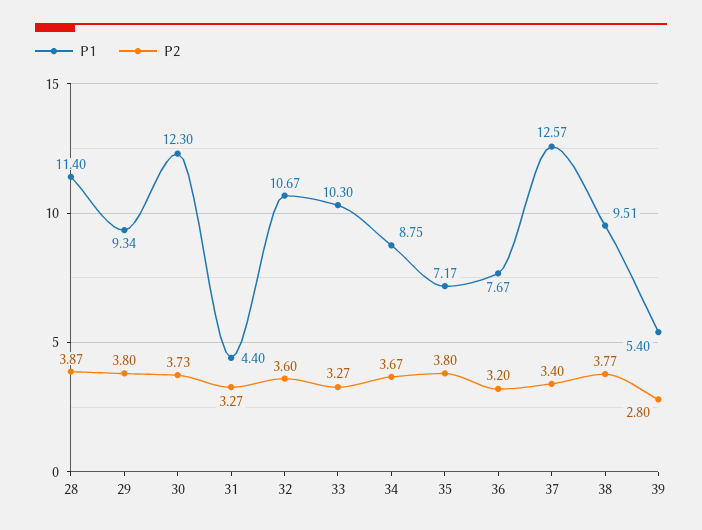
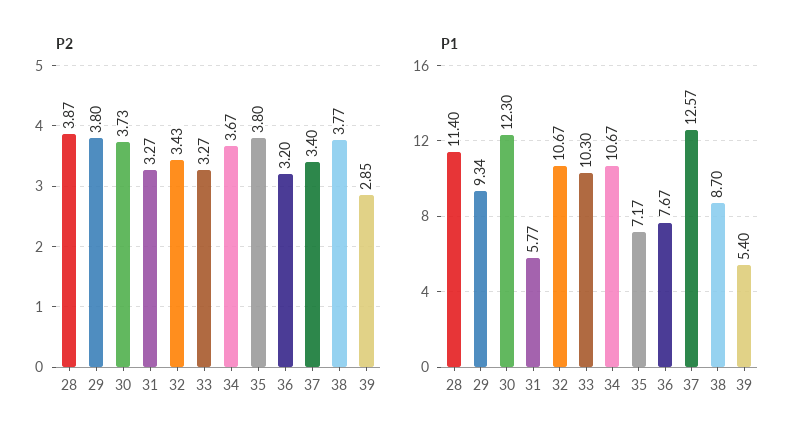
P1, 31: 4.4 -> 5.77
P2, 32: 3.6 -> 3.43
P1, 34: 8.75 -> 10.67
P1, 38: 9.51 -> 8.7
P2, 39: 2.8 -> 2.85

